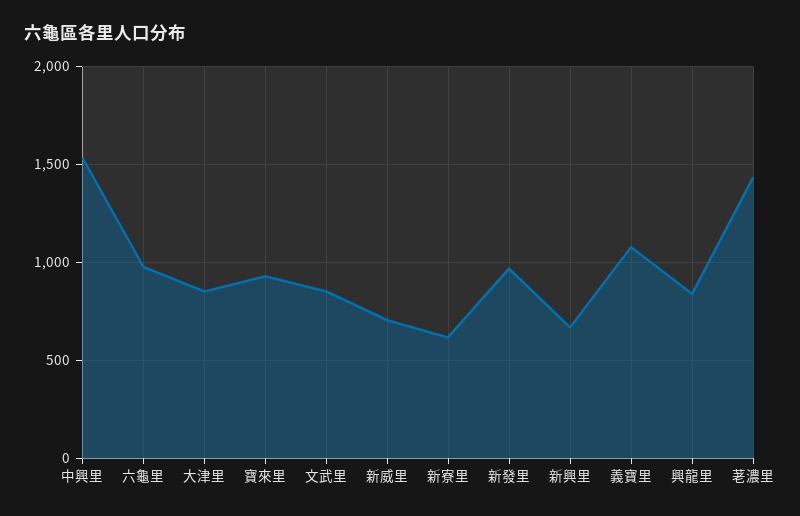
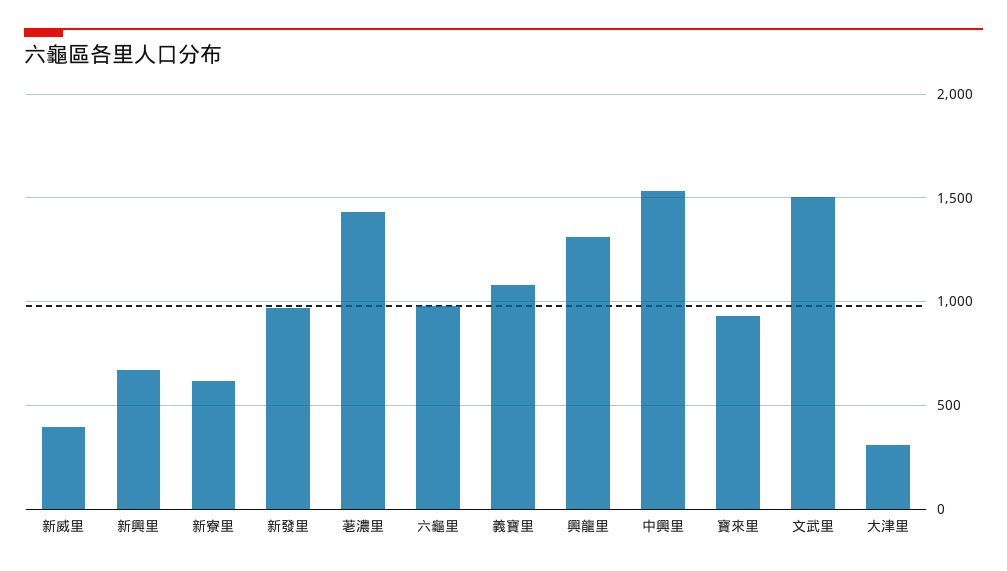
大津里: 850 -> 300
文武里: 850 -> 1500
新威里: 700 -> 400
興龍里: 850 -> 1300

